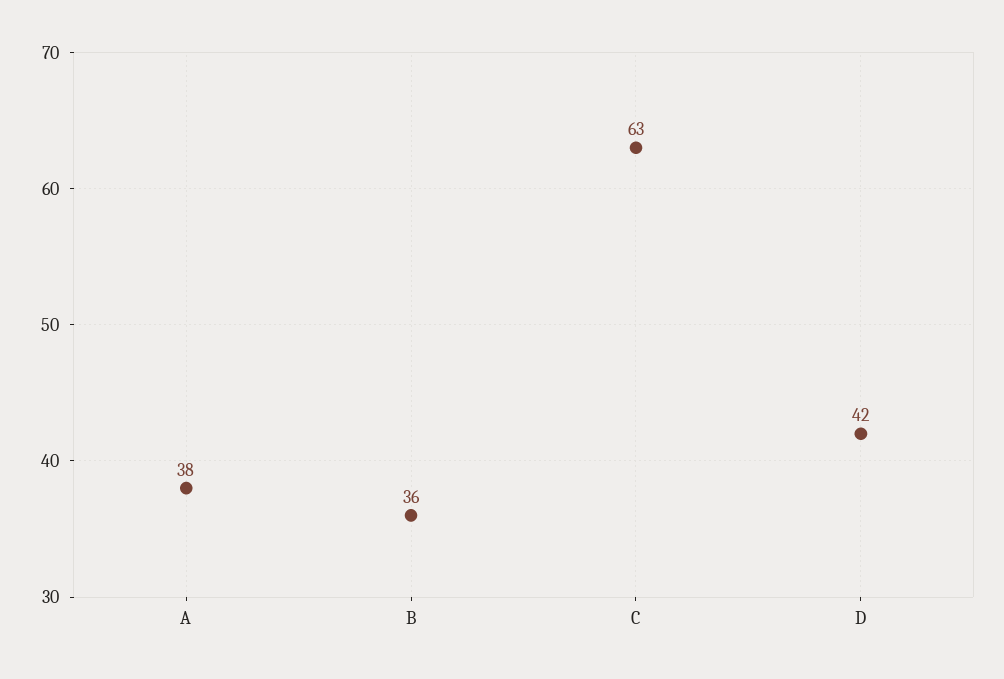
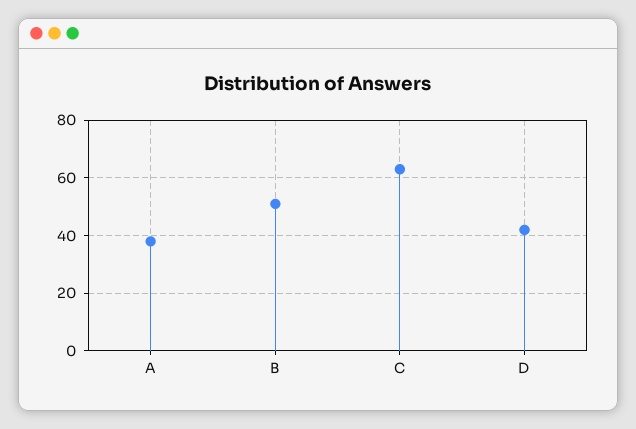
B: 36 -> 50

